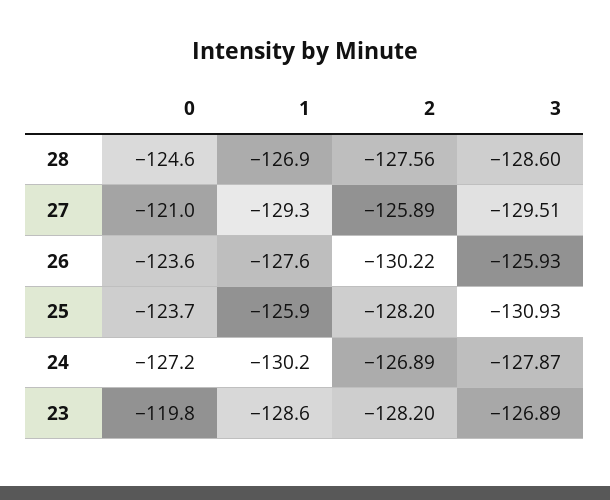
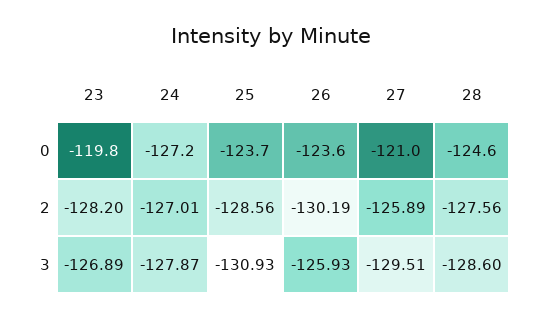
1, 28: -126.9 -> none
1, 27: -129.3 -> none
1, 26: -127.6 -> none
2, 26: -130.22 -> -130.19
1, 25: -125.9 -> none
2, 25: -128.2 -> -128.56
1, 24: -130.2 -> none
2, 24: -126.89 -> -127.01
1, 23: -128.6 -> none

